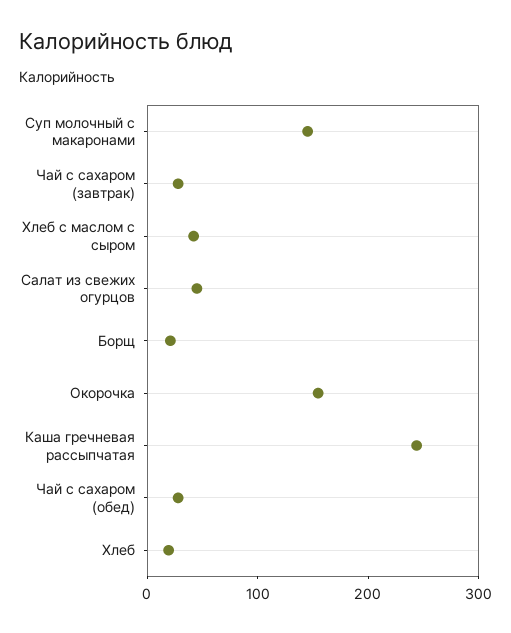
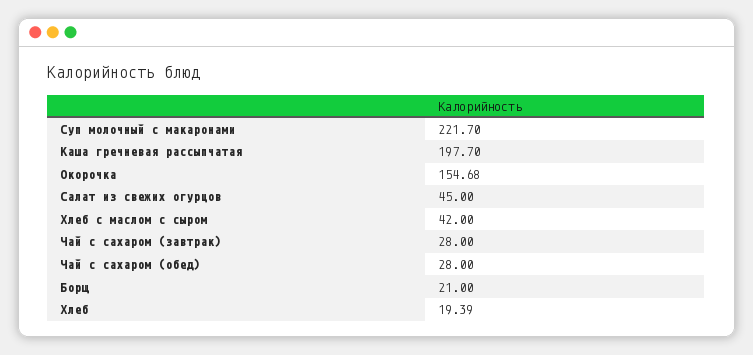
Суп молочный с макаронами: 140 -> 221.7
Каша гречневая рассыпчатая: 240 -> 197.7

